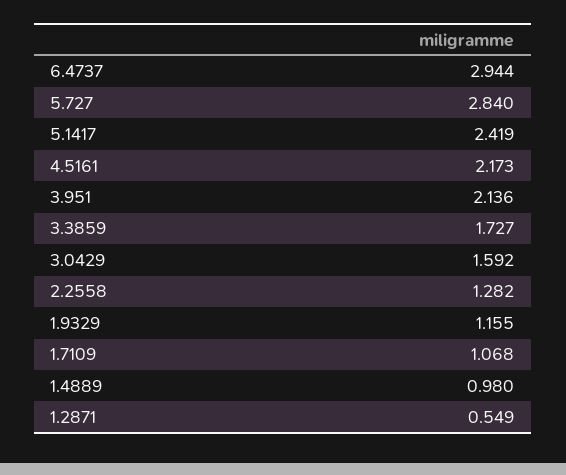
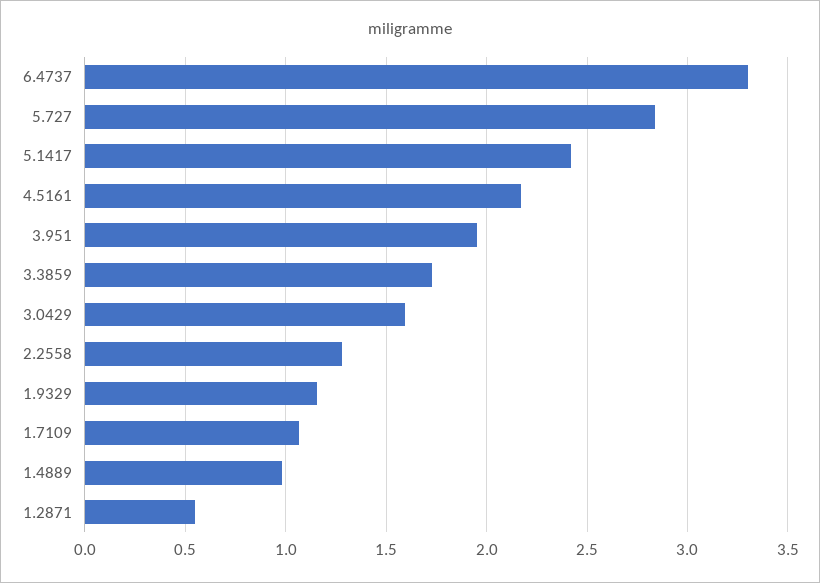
6.4737: 2.944 -> 3.3
3.951: 2.136 -> 1.95

